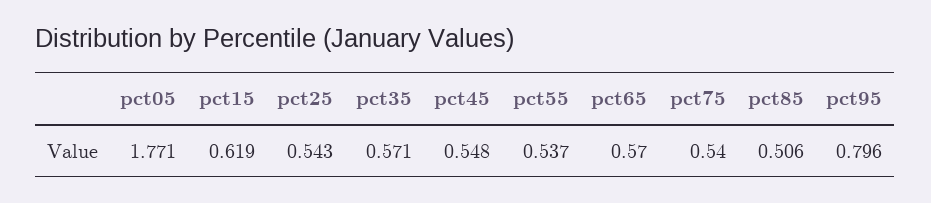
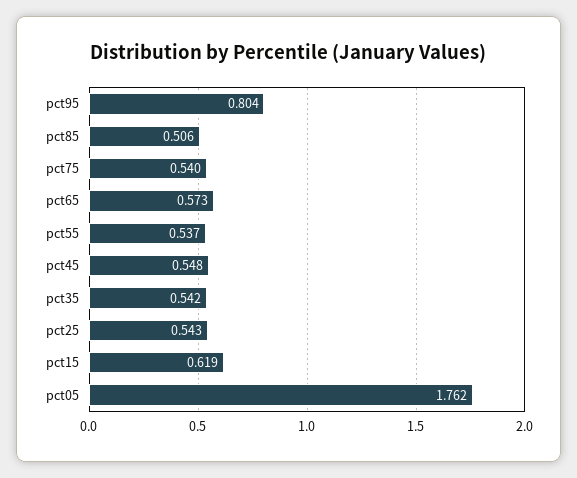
pct05: 1.771 -> 1.762
pct35: 0.571 -> 0.542
pct65: 0.57 -> 0.573
pct95: 0.796 -> 0.804

